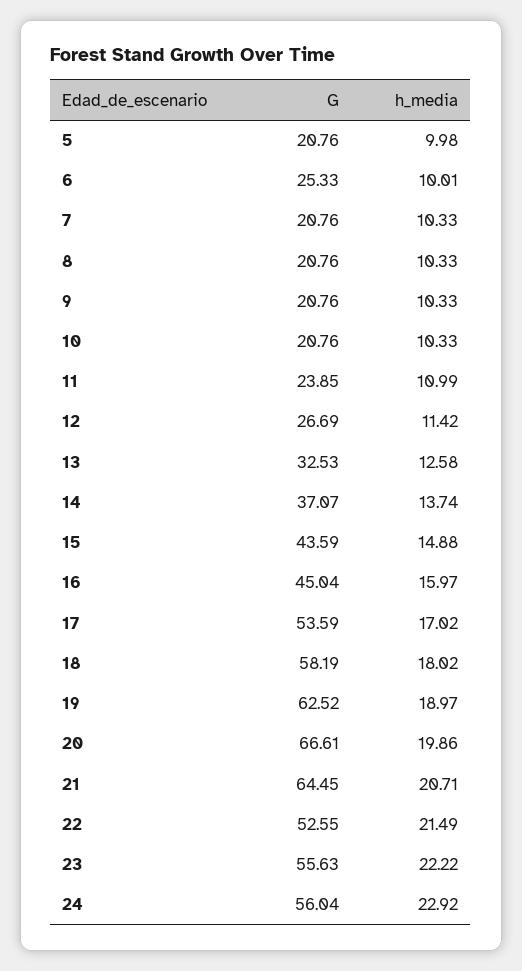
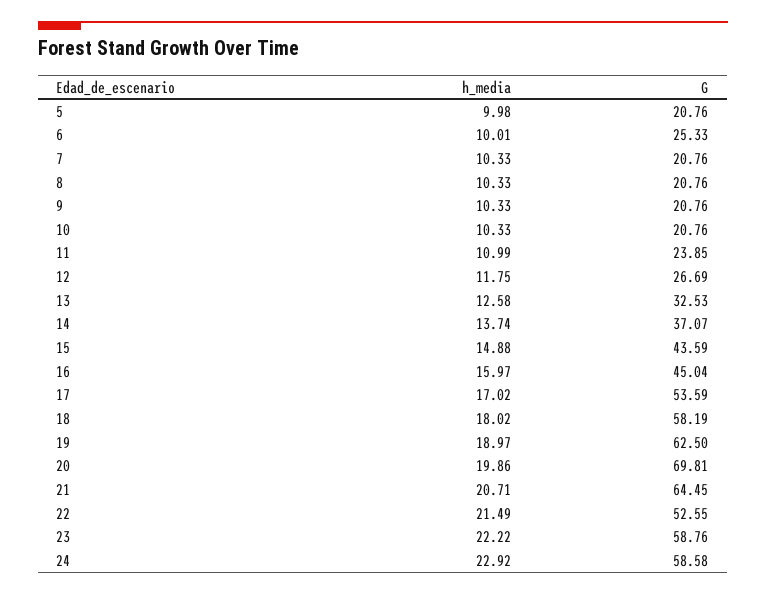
h_media, 12: 11.42 -> 11.75
G, 19: 62.52 -> 62.5
G, 20: 66.61 -> 69.81
G, 23: 55.63 -> 58.76
G, 24: 56.04 -> 58.58

